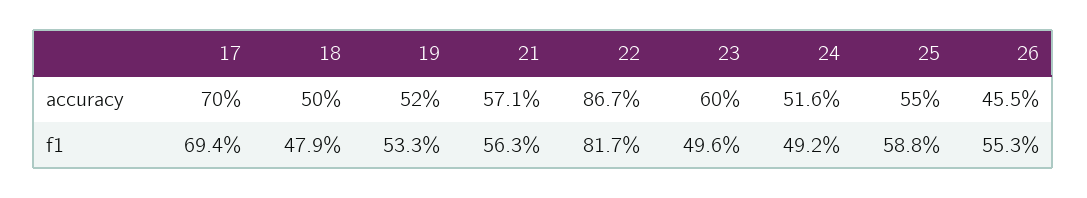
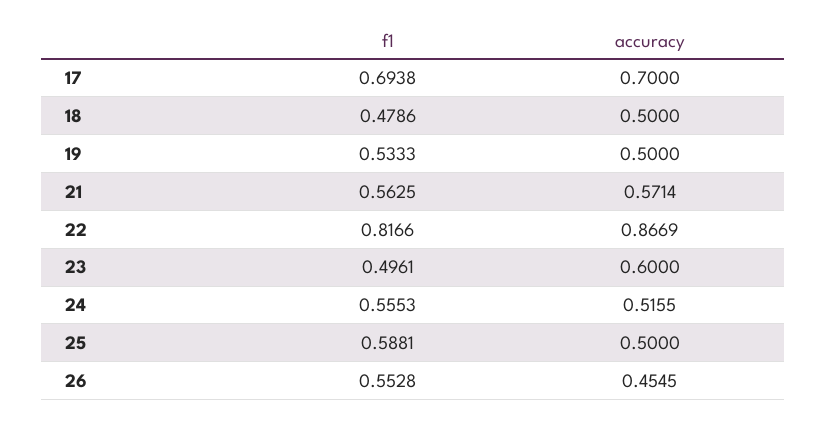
19, accuracy: 0.52 -> 0.5
25, accuracy: 0.55 -> 0.5
24, f1: 0.492 -> 0.5553

